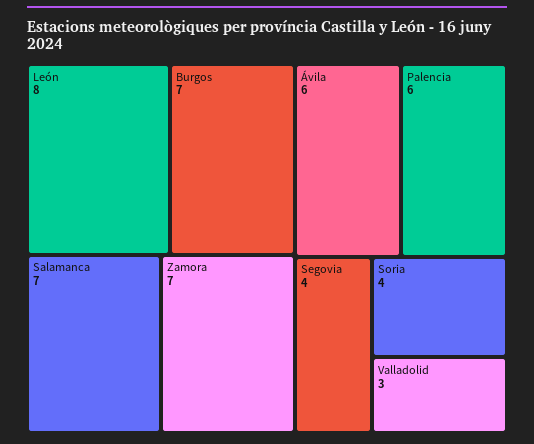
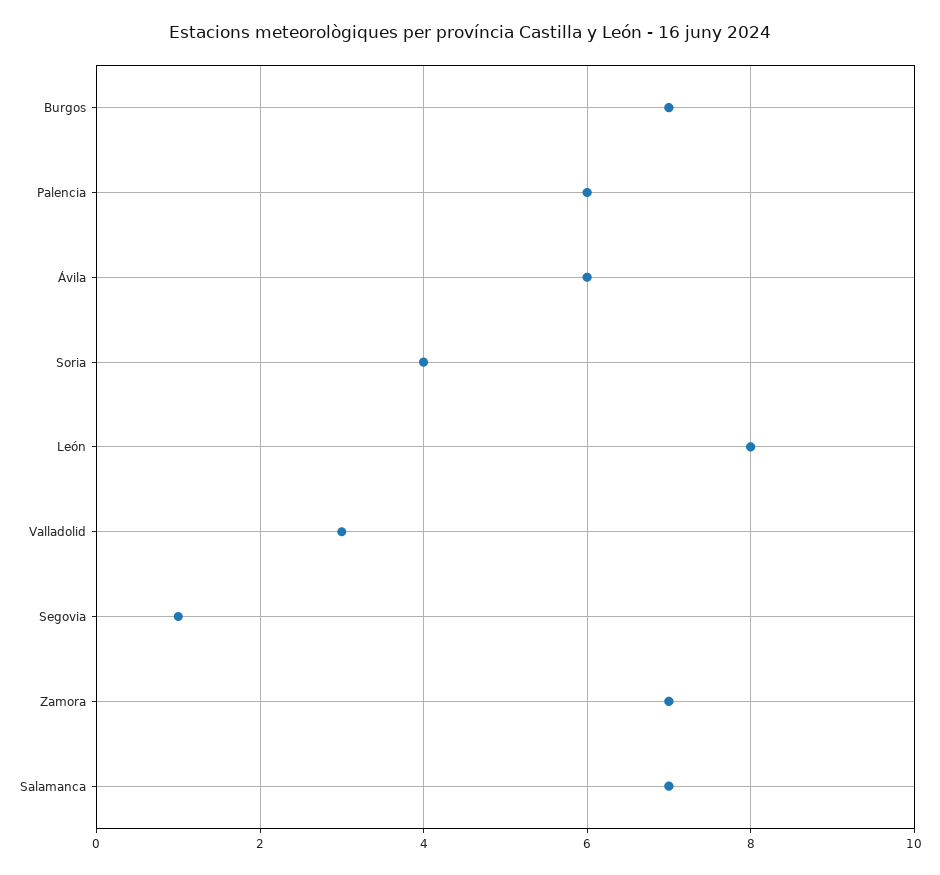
Segovia: 4 -> 1

